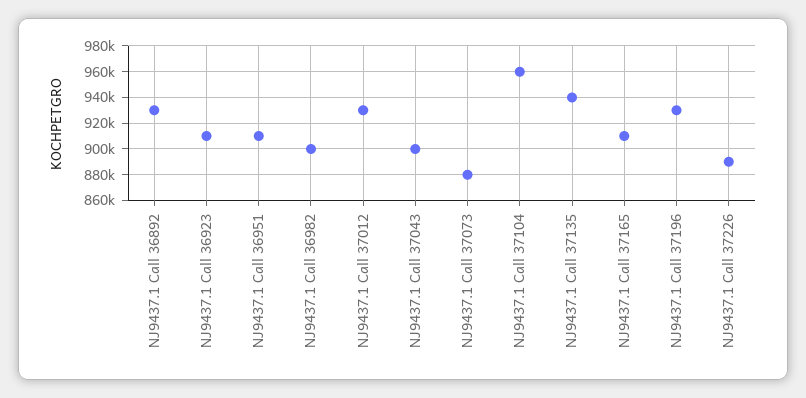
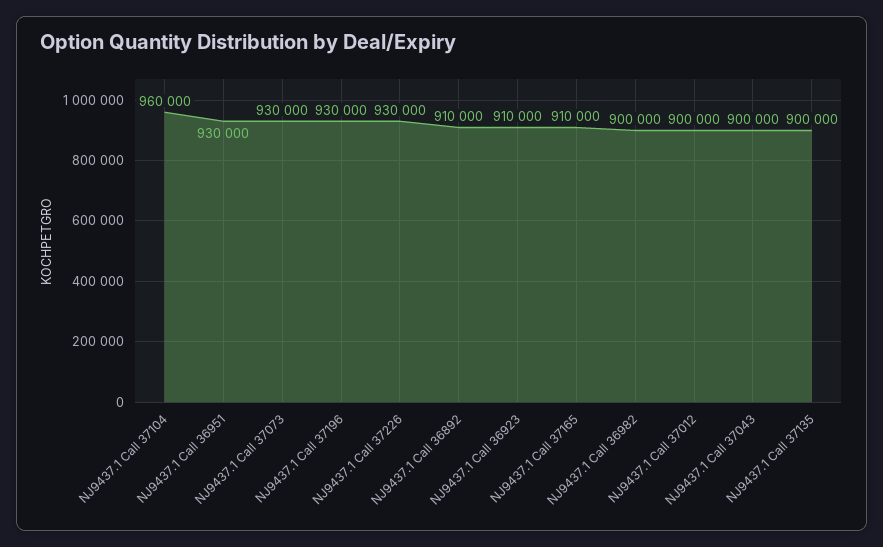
NJ9437.1 Call 36892: 930000 -> 910000
NJ9437.1 Call 36951: 910000 -> 930000
NJ9437.1 Call 37012: 930000 -> 900000
NJ9437.1 Call 37073: 880000 -> 930000
NJ9437.1 Call 37135: 940000 -> 900000
NJ9437.1 Call 37226: 890000 -> 930000

